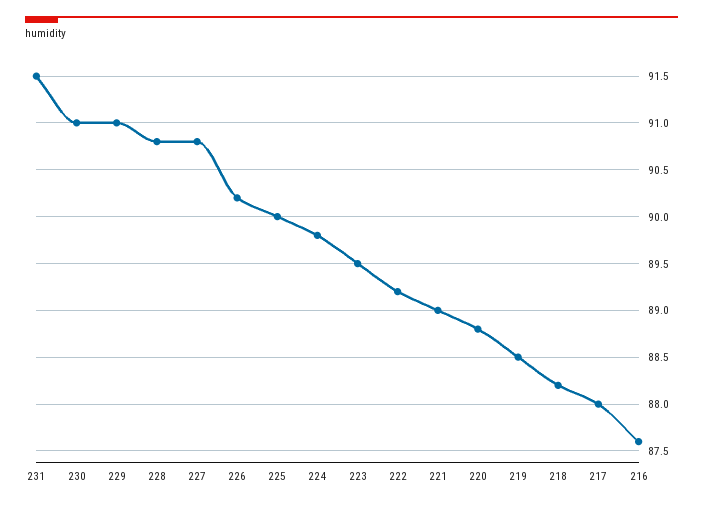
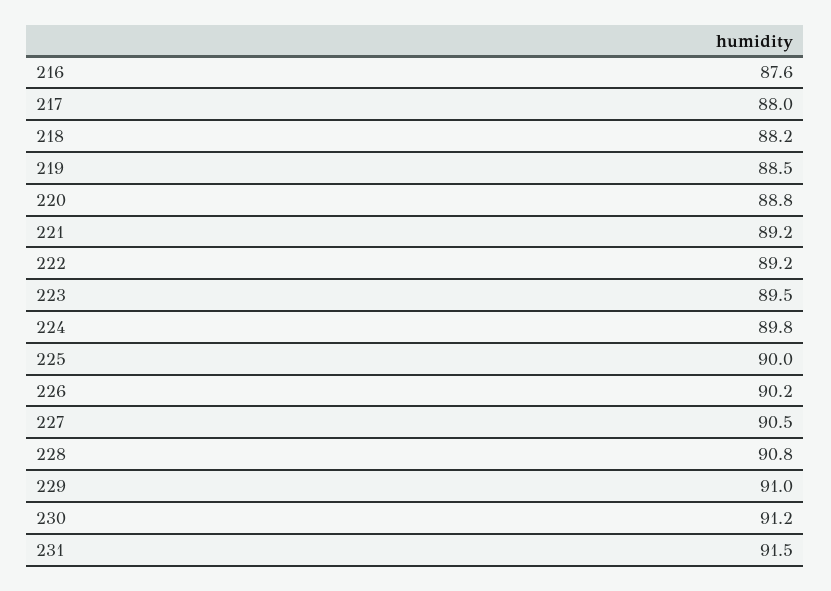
230: 91 -> 91.2
227: 90.8 -> 90.5
221: 89 -> 89.2

